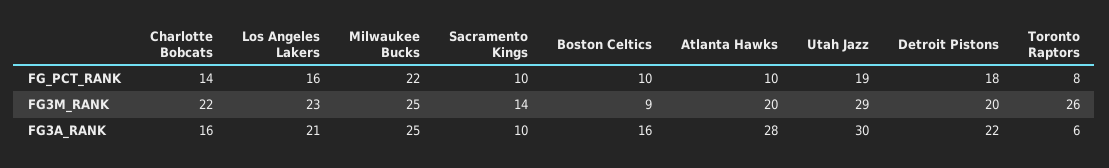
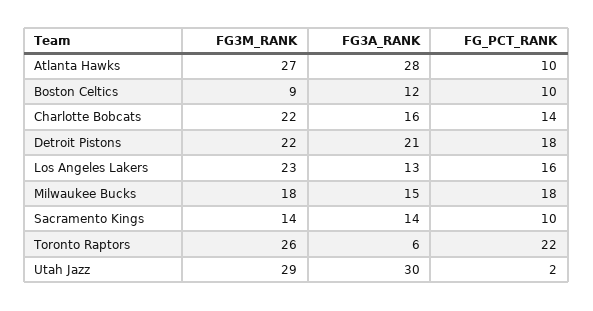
Milwaukee Bucks, FG_PCT_RANK: 22 -> 18
Utah Jazz, FG_PCT_RANK: 19 -> 2
Toronto Raptors, FG_PCT_RANK: 8 -> 22
Milwaukee Bucks, FG3M_RANK: 25 -> 18
Atlanta Hawks, FG3M_RANK: 20 -> 27
Detroit Pistons, FG3M_RANK: 20 -> 22
Los Angeles Lakers, FG3A_RANK: 21 -> 13
Milwaukee Bucks, FG3A_RANK: 25 -> 15
Sacramento Kings, FG3A_RANK: 10 -> 14
Boston Celtics, FG3A_RANK: 16 -> 12
Detroit Pistons, FG3A_RANK: 22 -> 21

